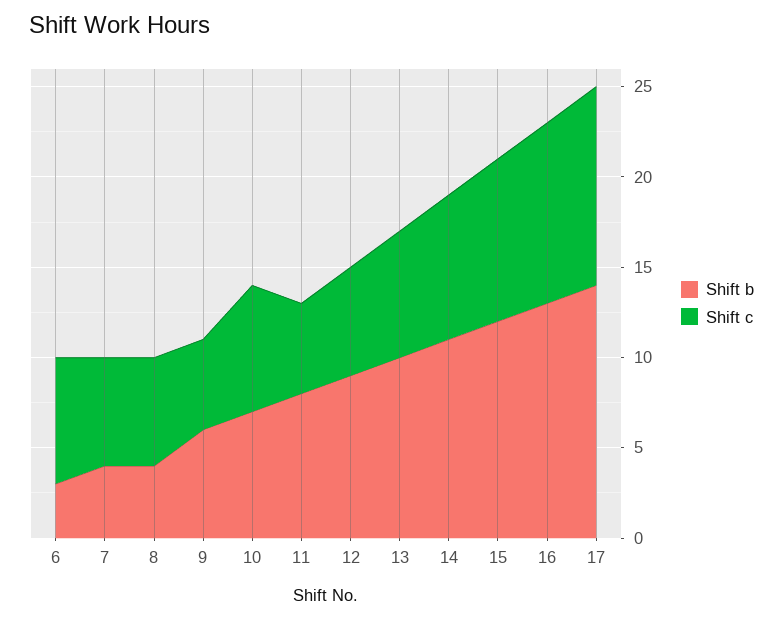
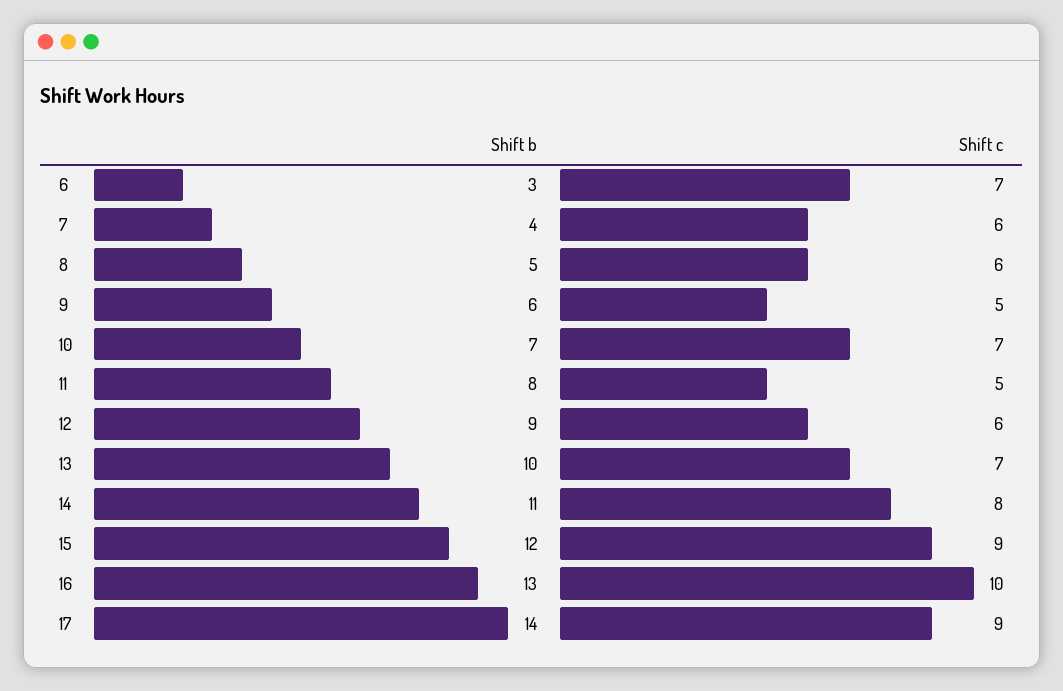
Shift b, 8: 4 -> 5
Shift c, 17: 11 -> 9

